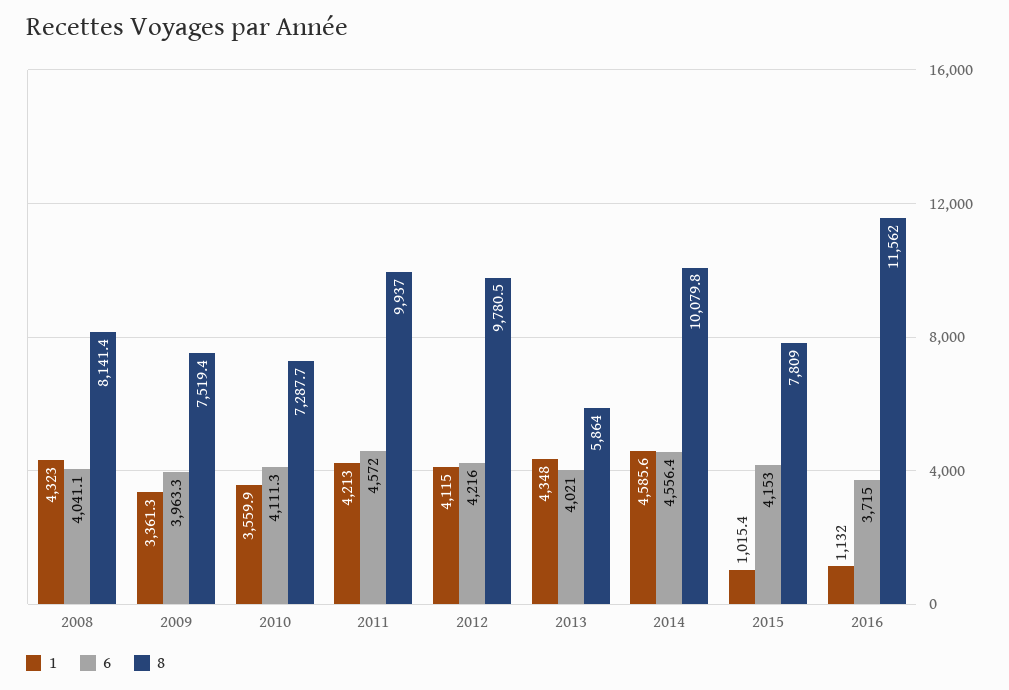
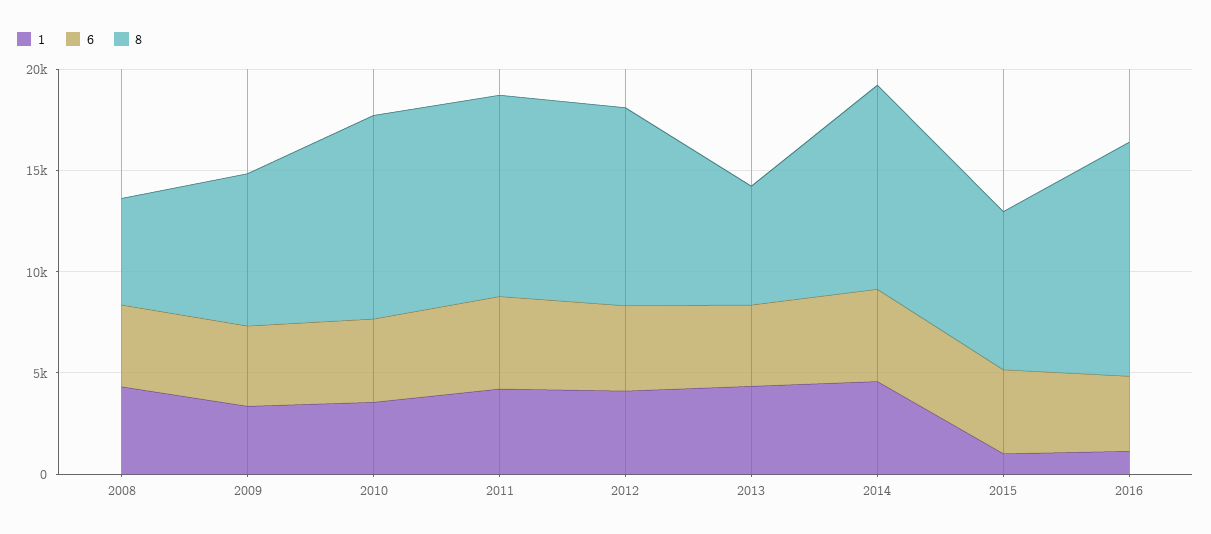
8, 2008: 8141.4 -> 5000
8, 2010: 7287.7 -> 10000

